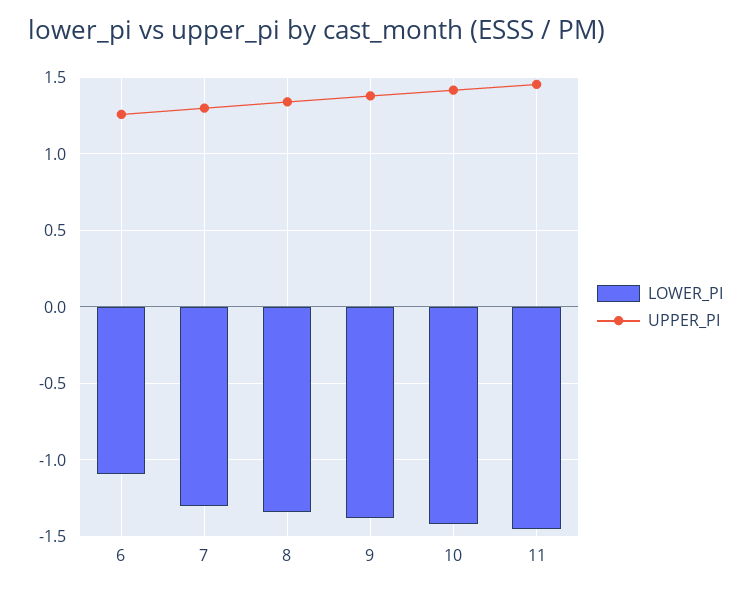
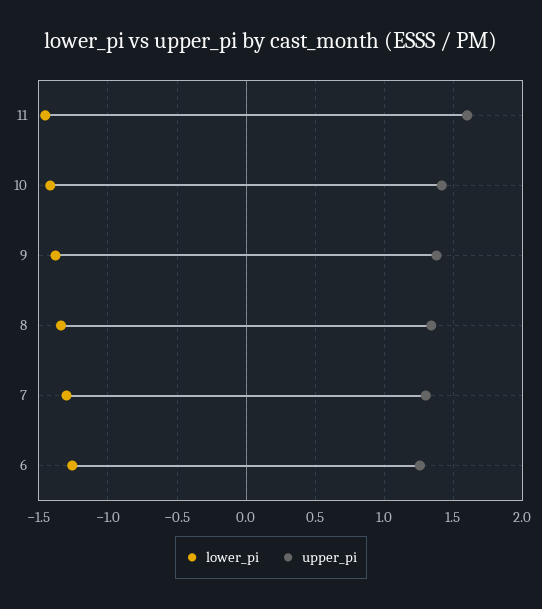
LOWER_PI, 6: -1.1 -> -1.25
UPPER_PI, 11: 1.45 -> 1.6

